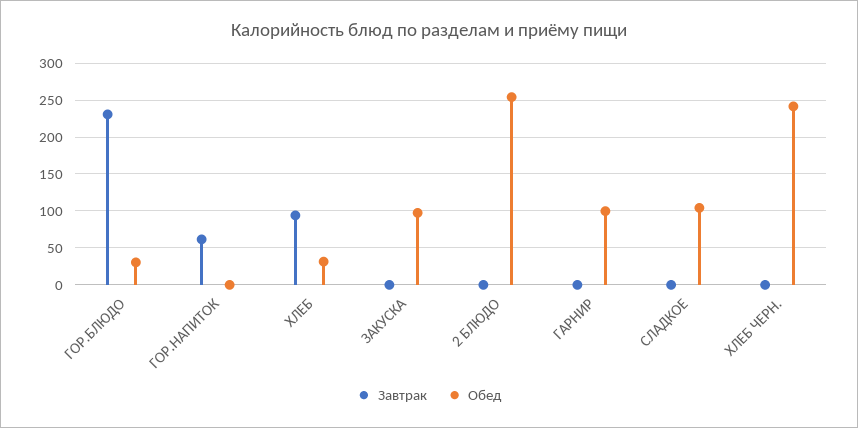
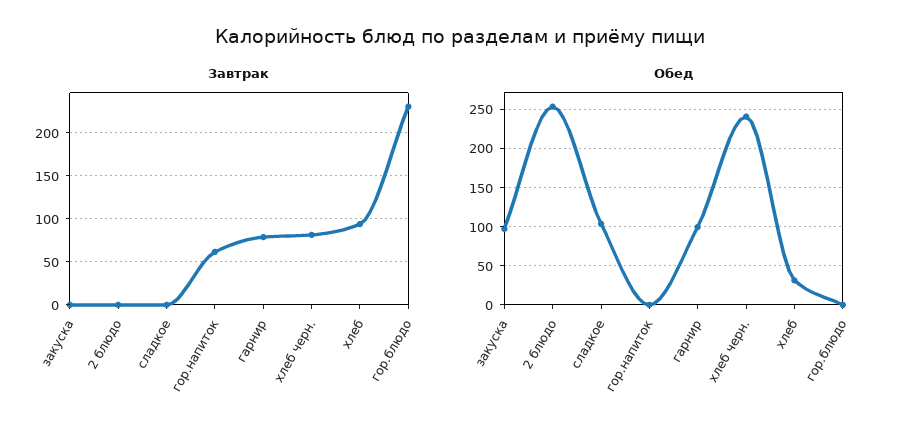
Обед, ГОР.БЛЮДО: 30 -> 0
Завтрак, ГАРНИР: 0 -> 80
Завтрак, ХЛЕБ ЧЕРН.: 0 -> 80

